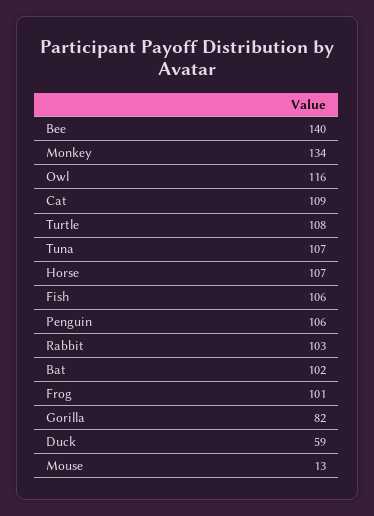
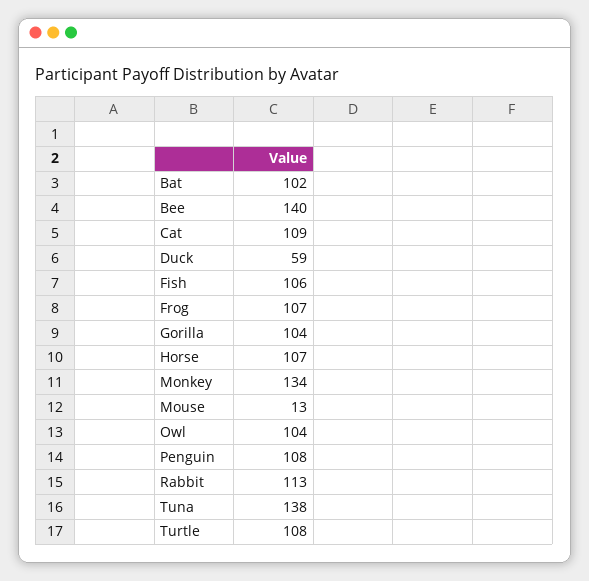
Owl: 116 -> 104
Tuna: 107 -> 138
Penguin: 106 -> 108
Rabbit: 103 -> 113
Frog: 101 -> 107
Gorilla: 82 -> 104

